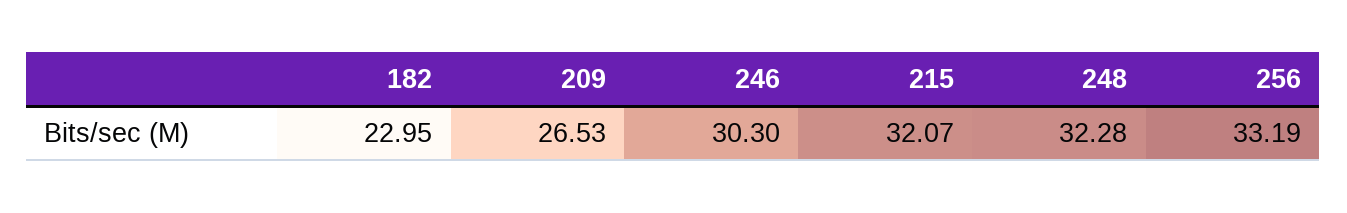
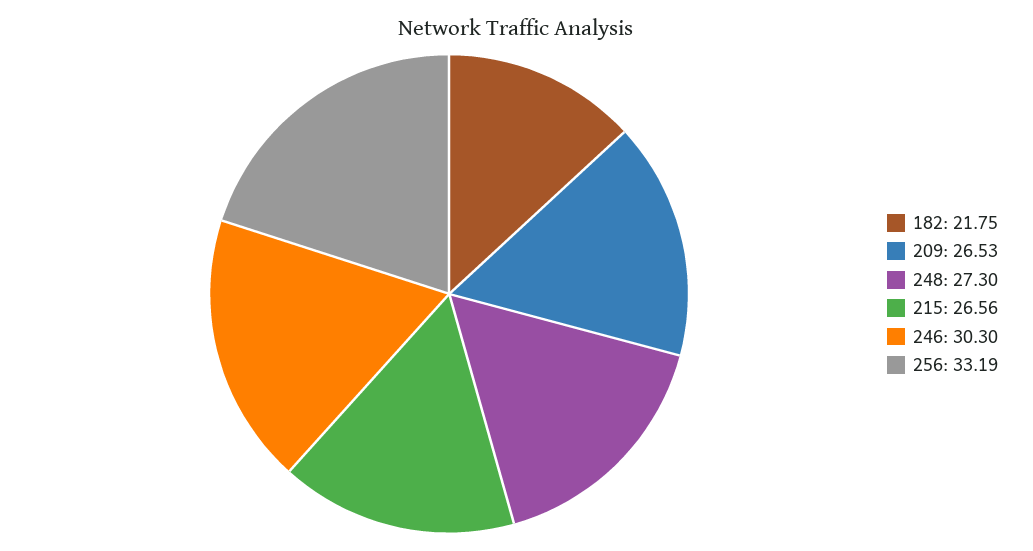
182: 22.95 -> 21.75
215: 32.07 -> 26.56
248: 32.28 -> 27.3

